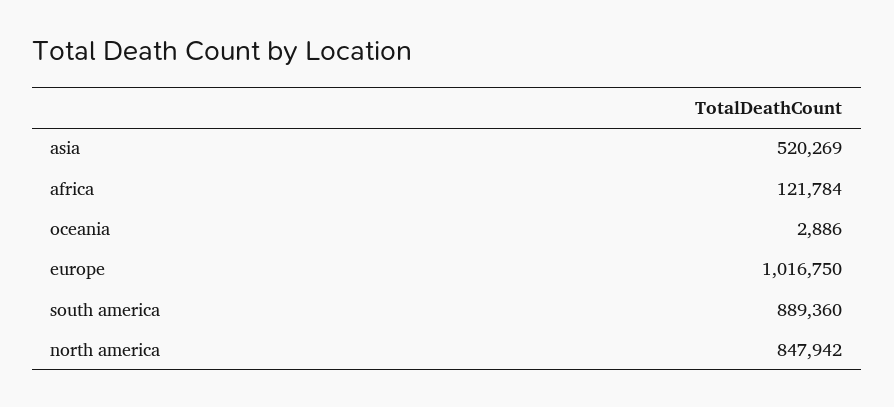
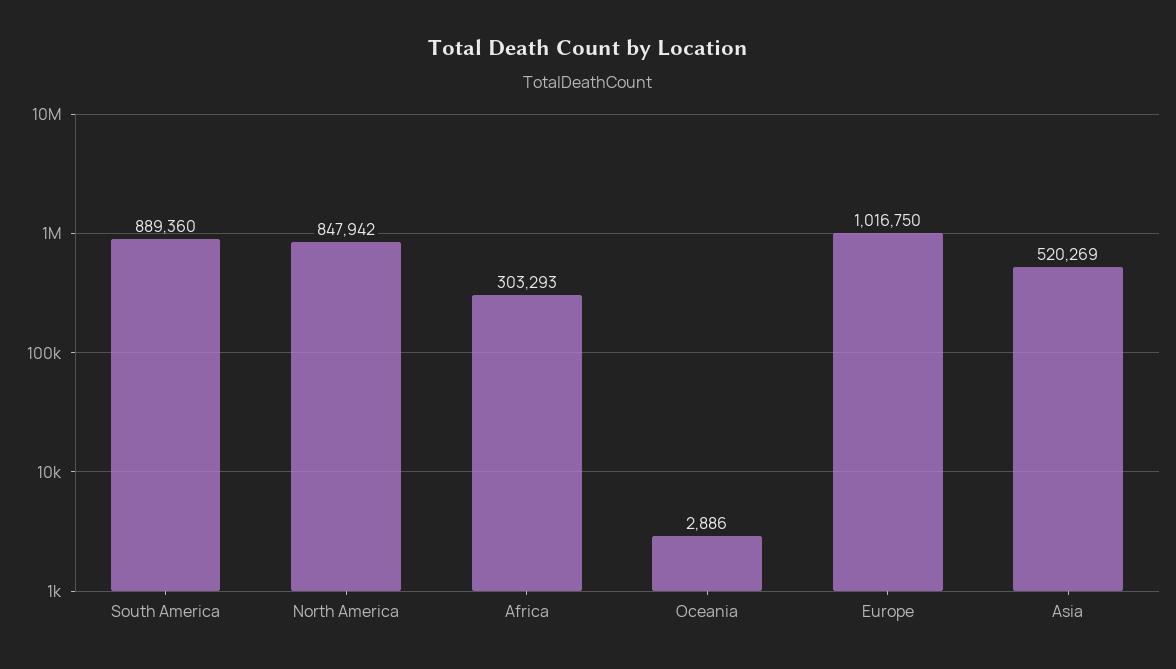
africa: 121784 -> 303293

